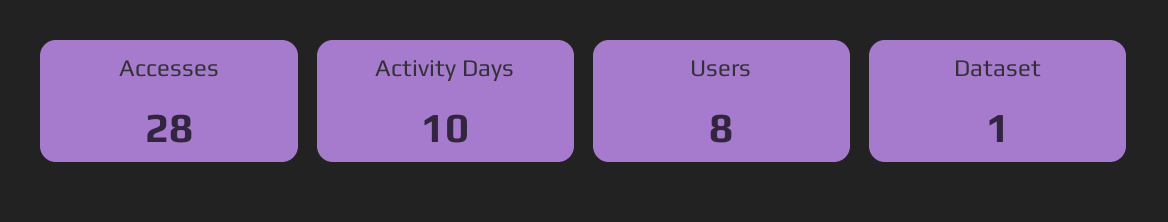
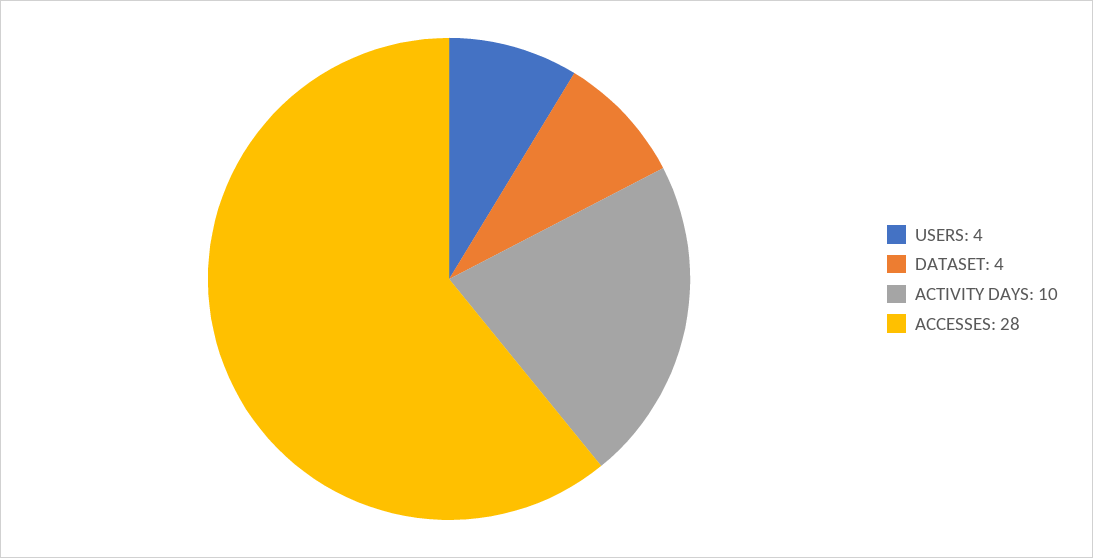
Users: 8 -> 4
Dataset: 1 -> 4

